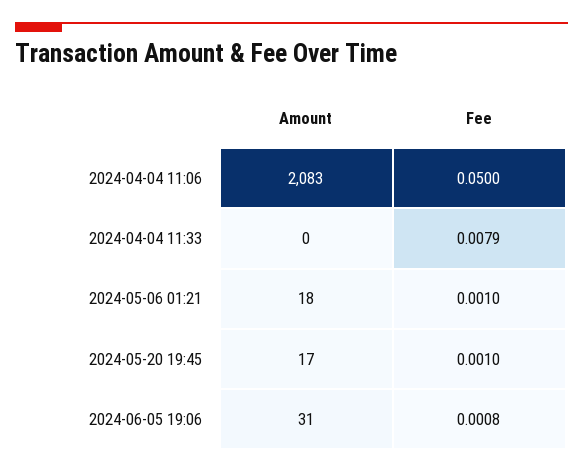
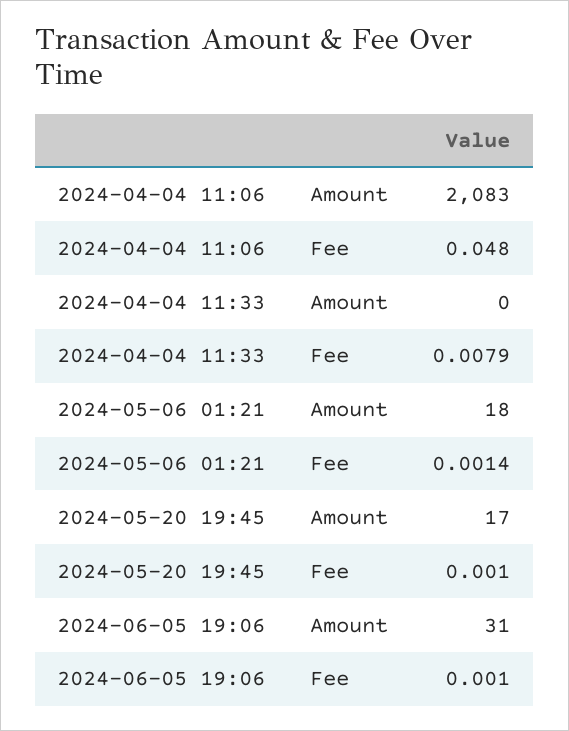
Fee, 2024-04-04 11:06: 0.05 -> 0.048
Fee, 2024-05-06 01:21: 0.001 -> 0.0014
Fee, 2024-06-05 19:06: 0.0008 -> 0.001

